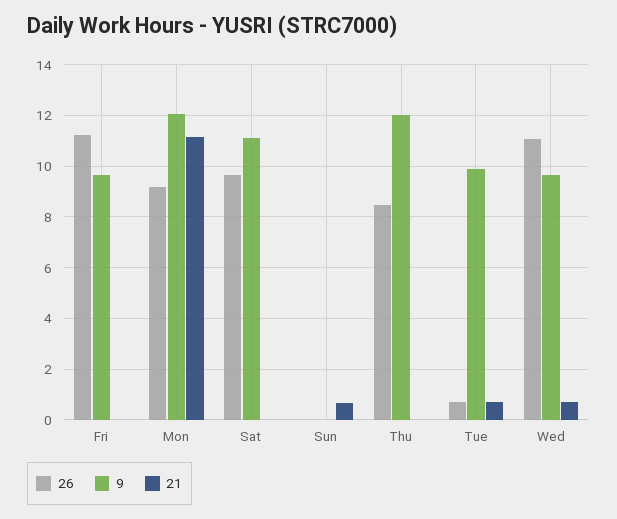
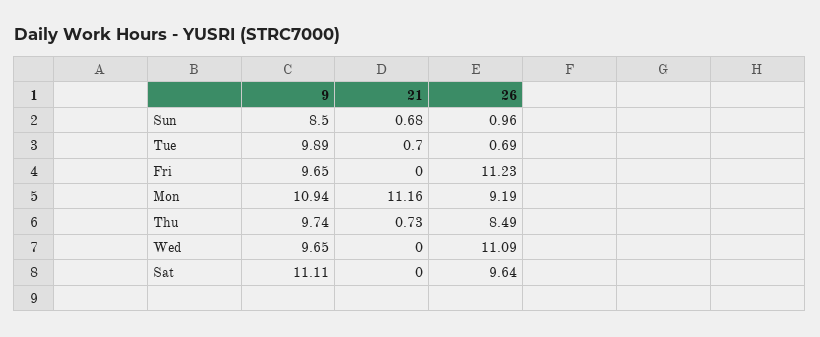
9, Mon: 12 -> 10.94
26, Sun: 0 -> 0.96
9, Sun: 0 -> 8.5
9, Thu: 12 -> 9.74
21, Thu: 0 -> 0.73
21, Wed: 0.75 -> 0

